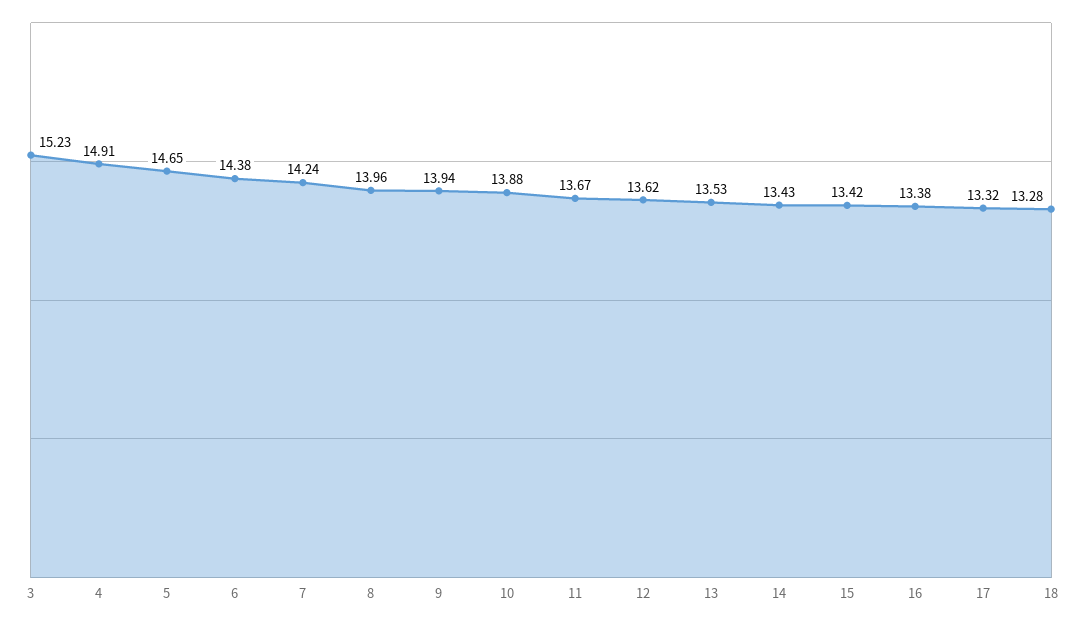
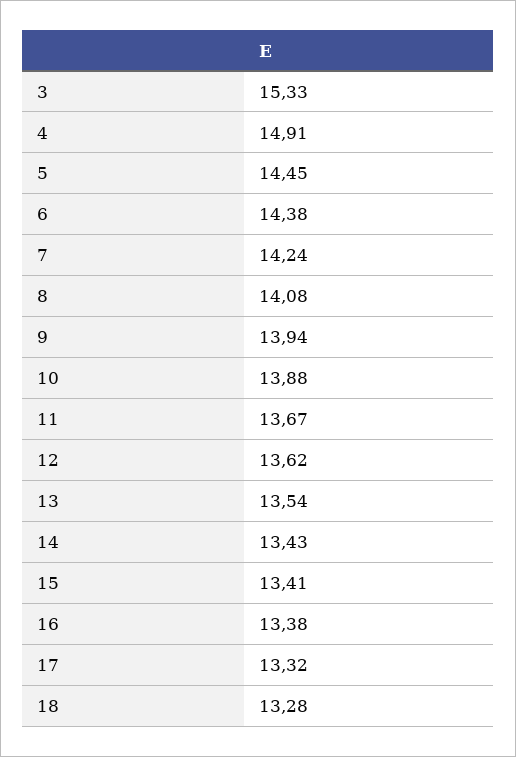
3: 15.23 -> 15.33
5: 14.65 -> 14.45
8: 13.96 -> 14.08
13: 13.53 -> 13.54
15: 13.42 -> 13.41

